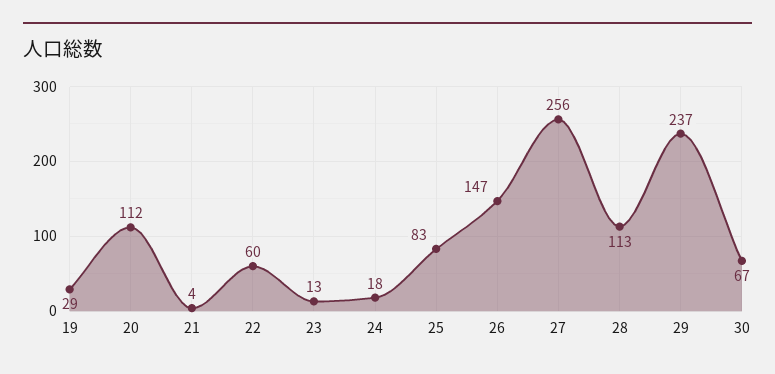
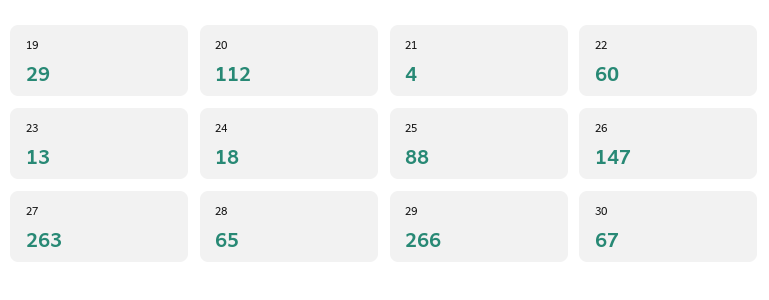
25: 83 -> 88
27: 256 -> 263
28: 113 -> 65
29: 237 -> 266

